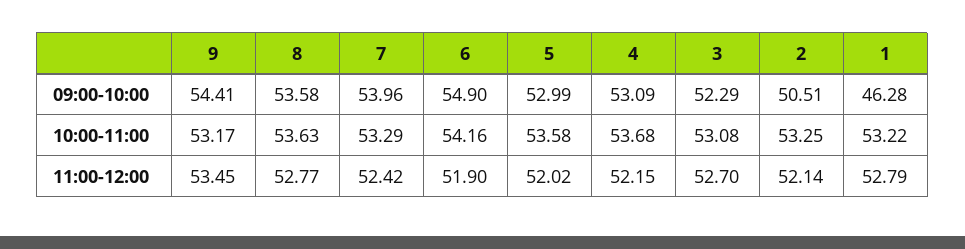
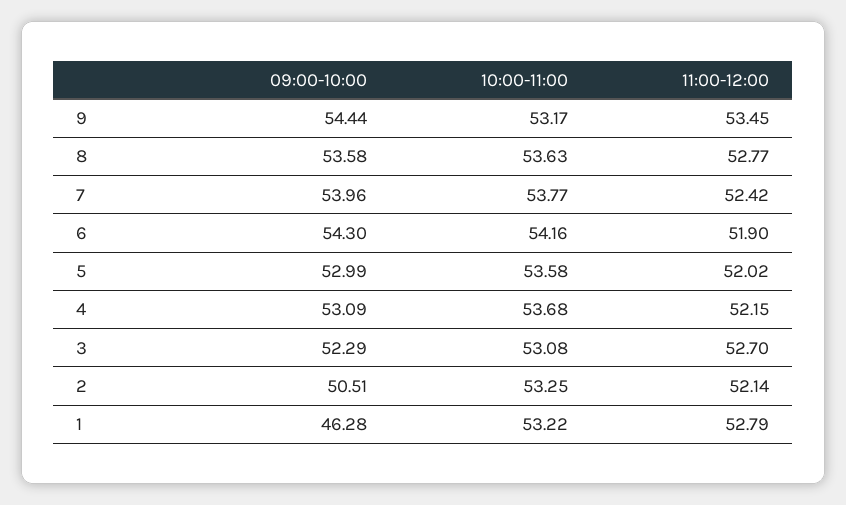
9, 09:00-10:00: 54.41 -> 54.44
6, 09:00-10:00: 54.9 -> 54.3
7, 10:00-11:00: 53.29 -> 53.77

